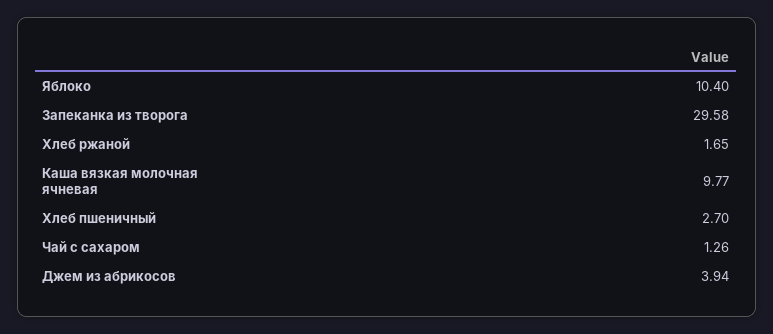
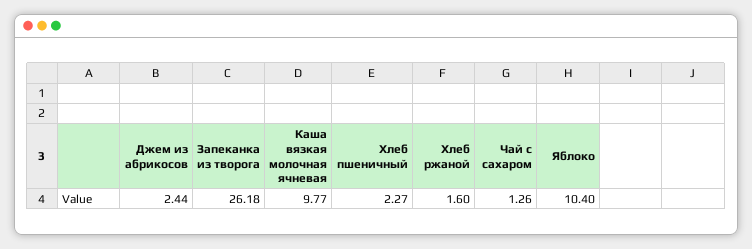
Запеканка из творога: 29.58 -> 26.18
Хлеб ржаной: 1.65 -> 1.6
Хлеб пшеничный: 2.7 -> 2.27
Джем из абрикосов: 3.94 -> 2.44

